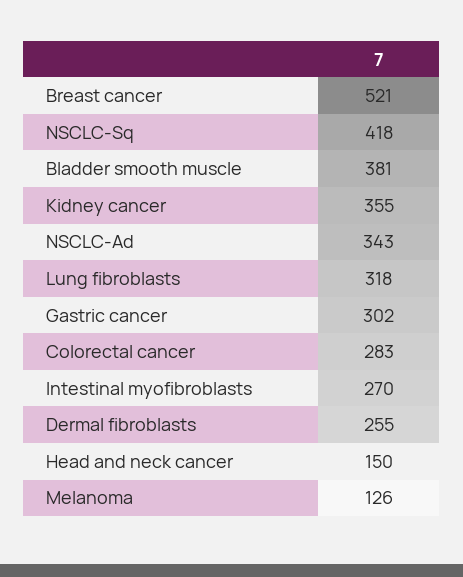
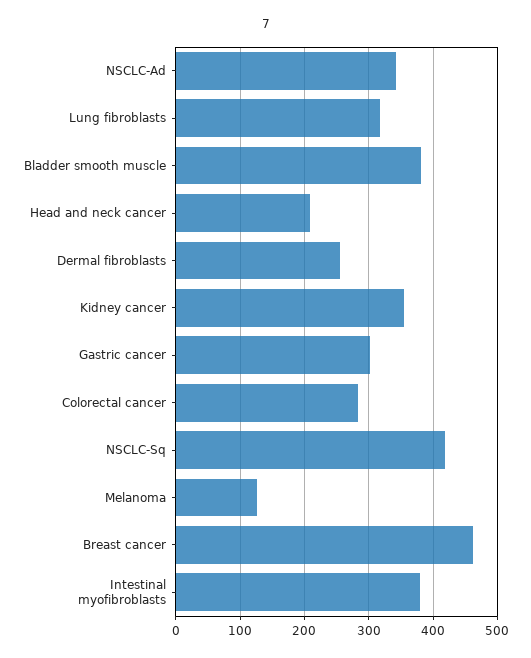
Breast cancer: 521 -> 460
Intestinal myofibroblasts: 270 -> 380
Head and neck cancer: 150 -> 210

